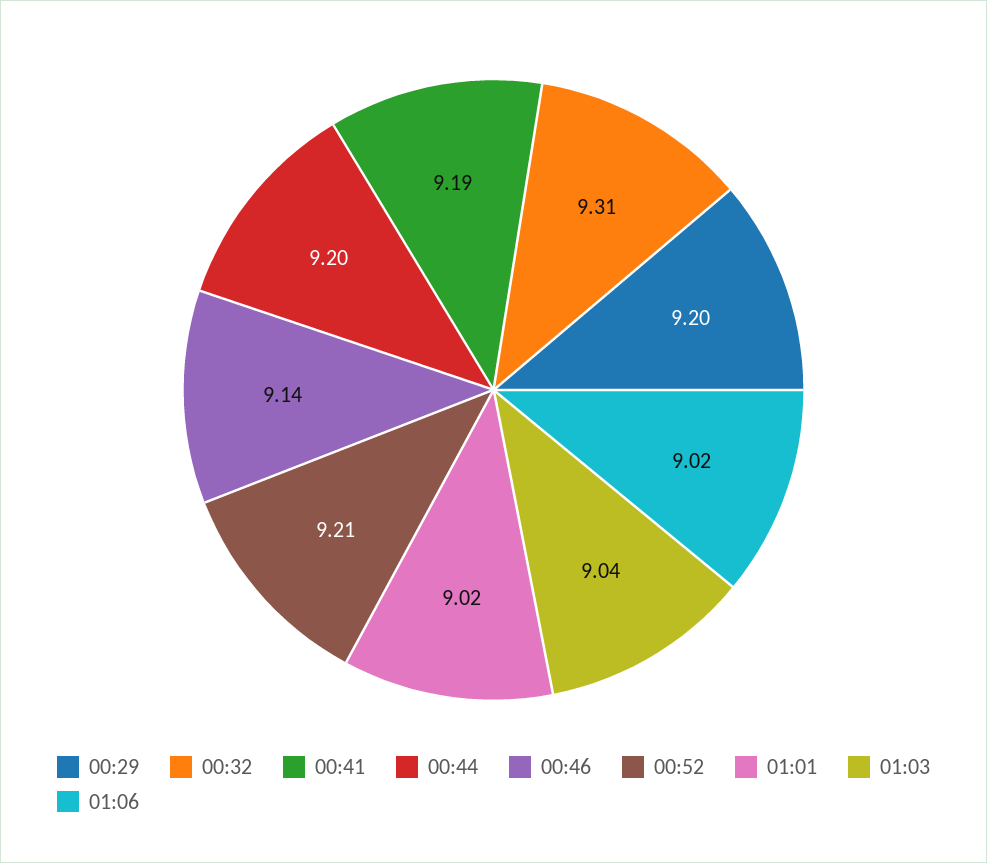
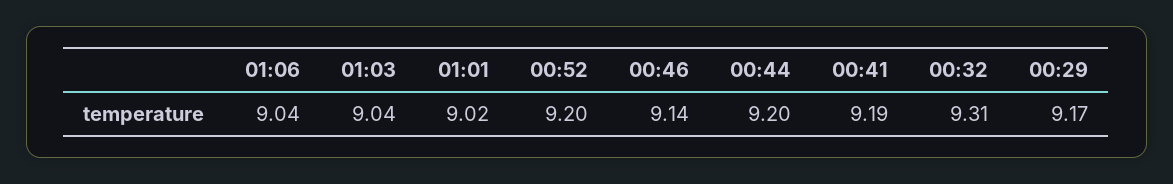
00:29: 9.2 -> 9.17
00:52: 9.21 -> 9.2
01:06: 9.02 -> 9.04

